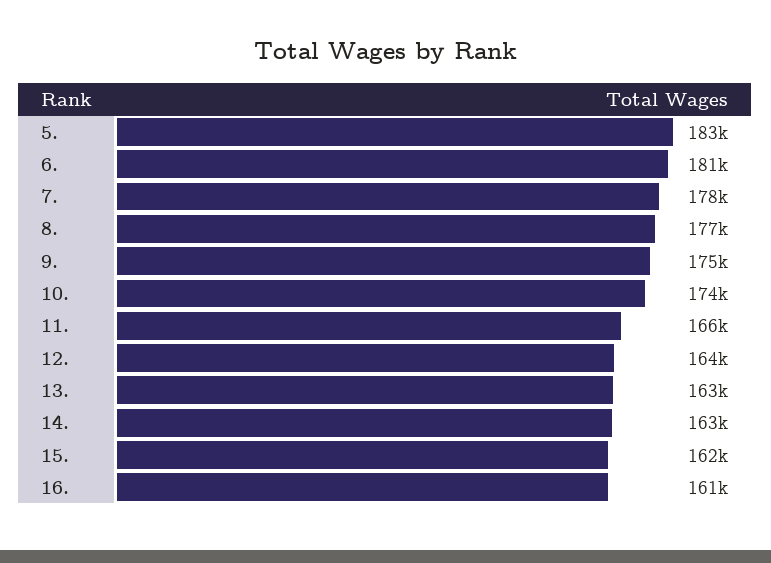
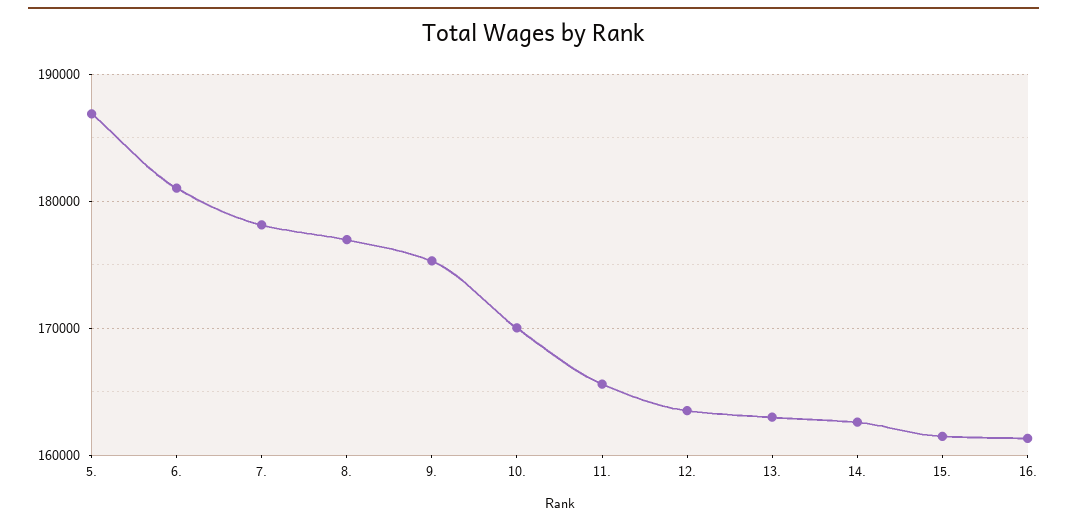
5.: 183000 -> 187000
10.: 174000 -> 170000

